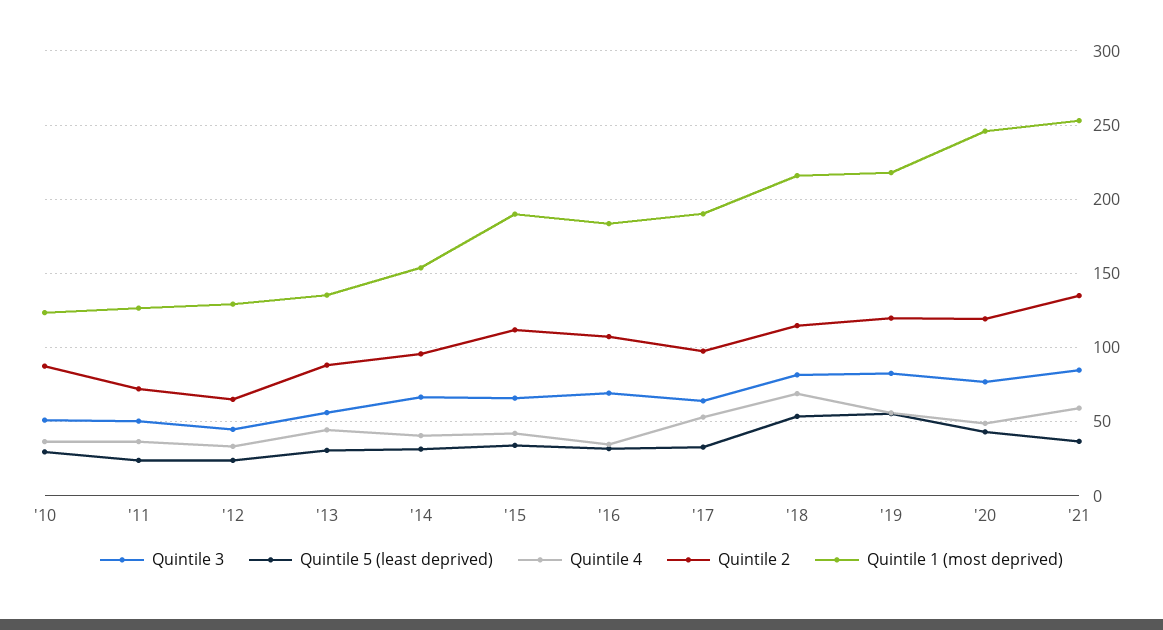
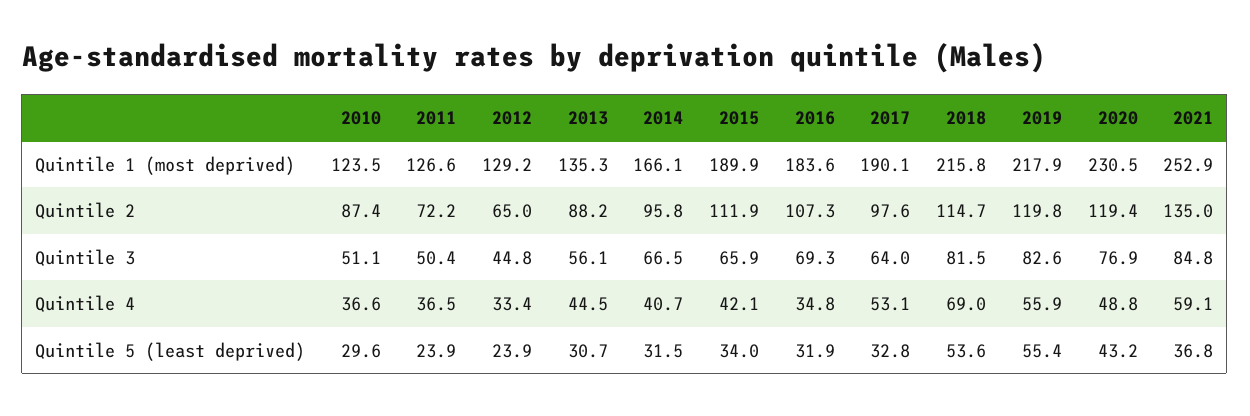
Quintile 1 (most deprived), '14: 155 -> 166.1
Quintile 1 (most deprived), '20: 245 -> 230.5

